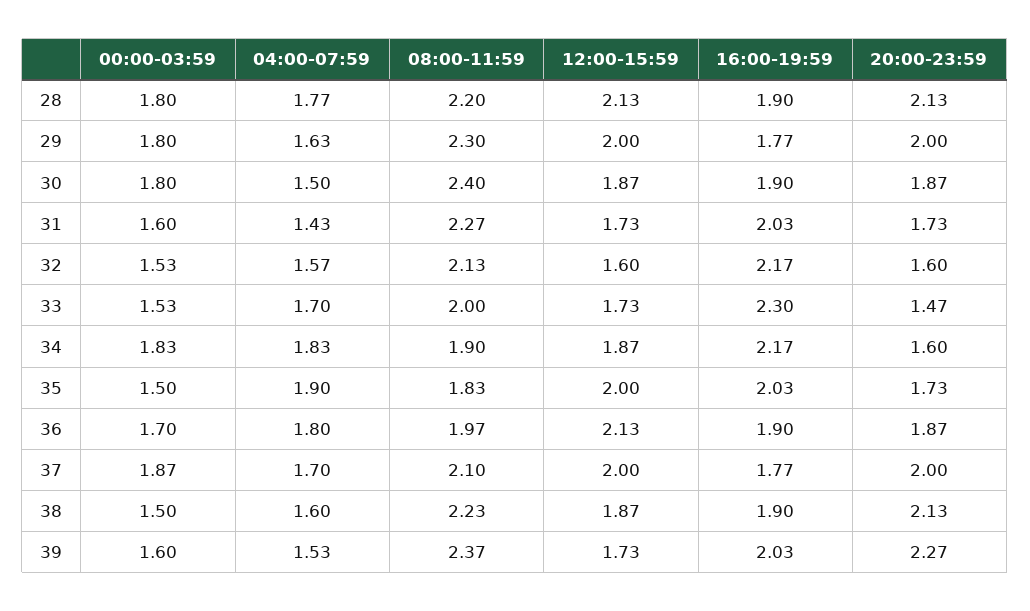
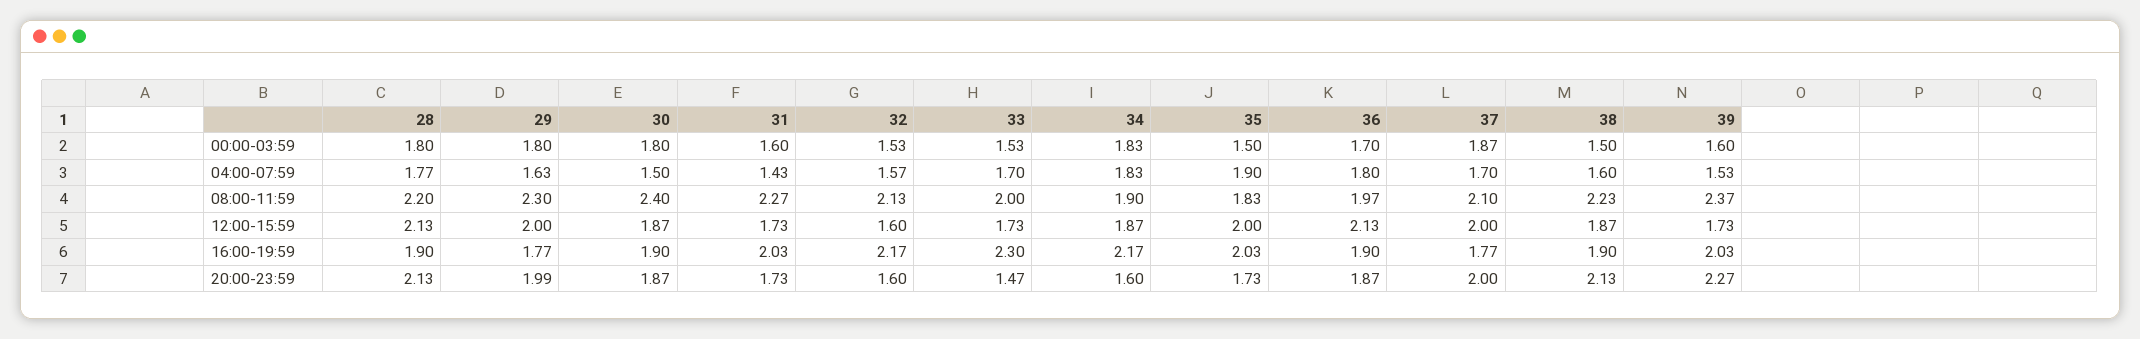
20:00-23:59, 29: 2 -> 1.99

